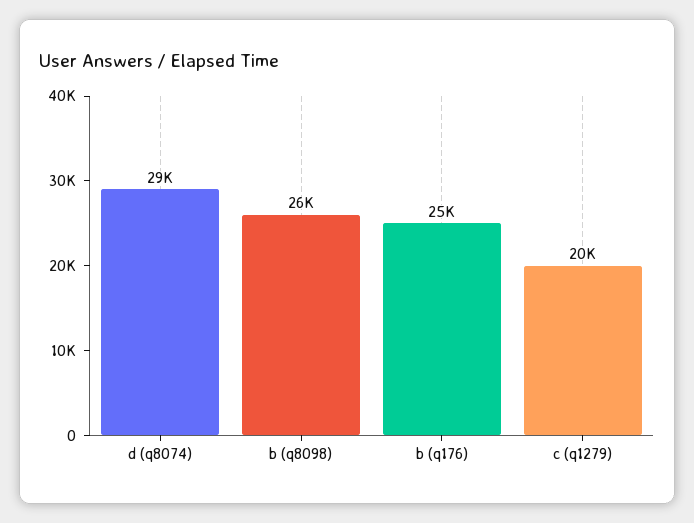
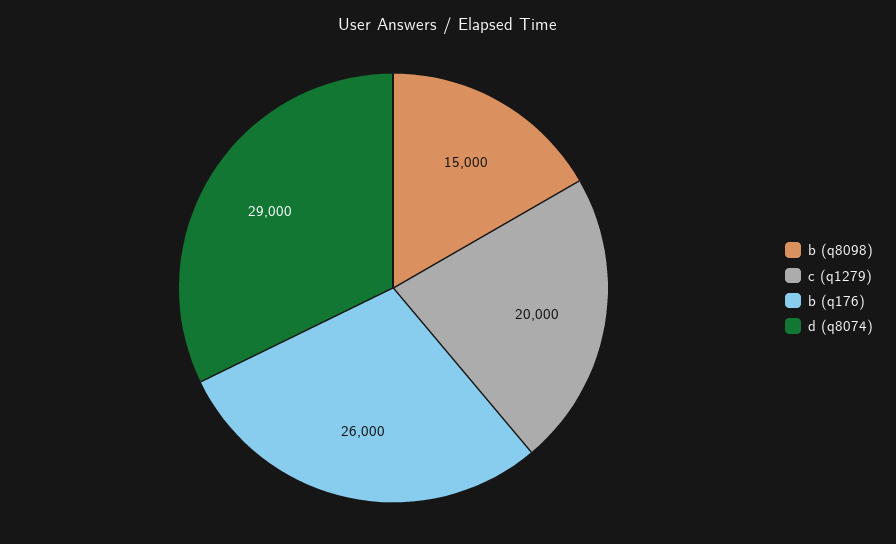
b (q8098): 26000 -> 15000
b (q176): 25000 -> 26000

